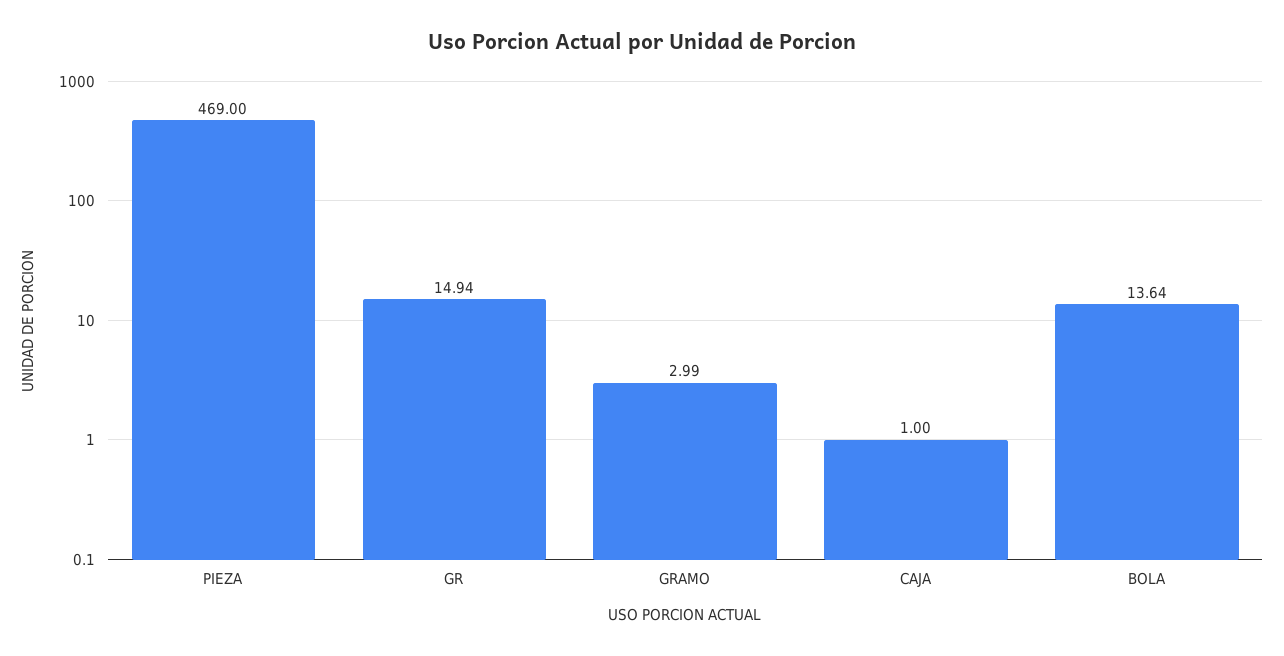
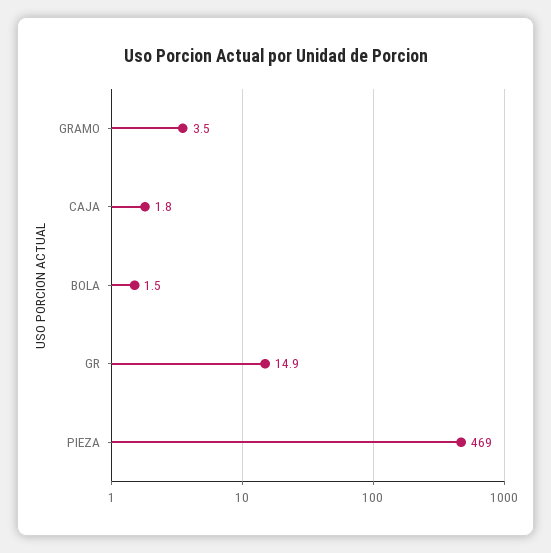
GRAMO: 2.99 -> 3.5
CAJA: 1 -> 1.8
BOLA: 13.64 -> 1.5

